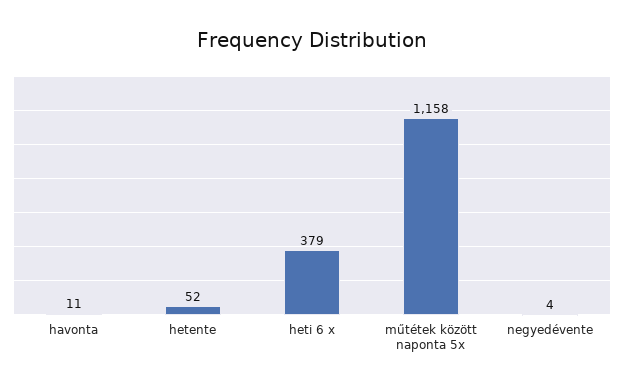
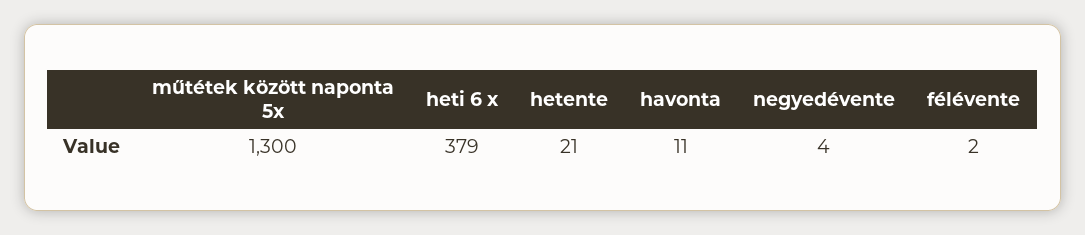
hetente: 52 -> 21
műtétek között naponta 5x: 1158 -> 1300
félévente: none -> 2

